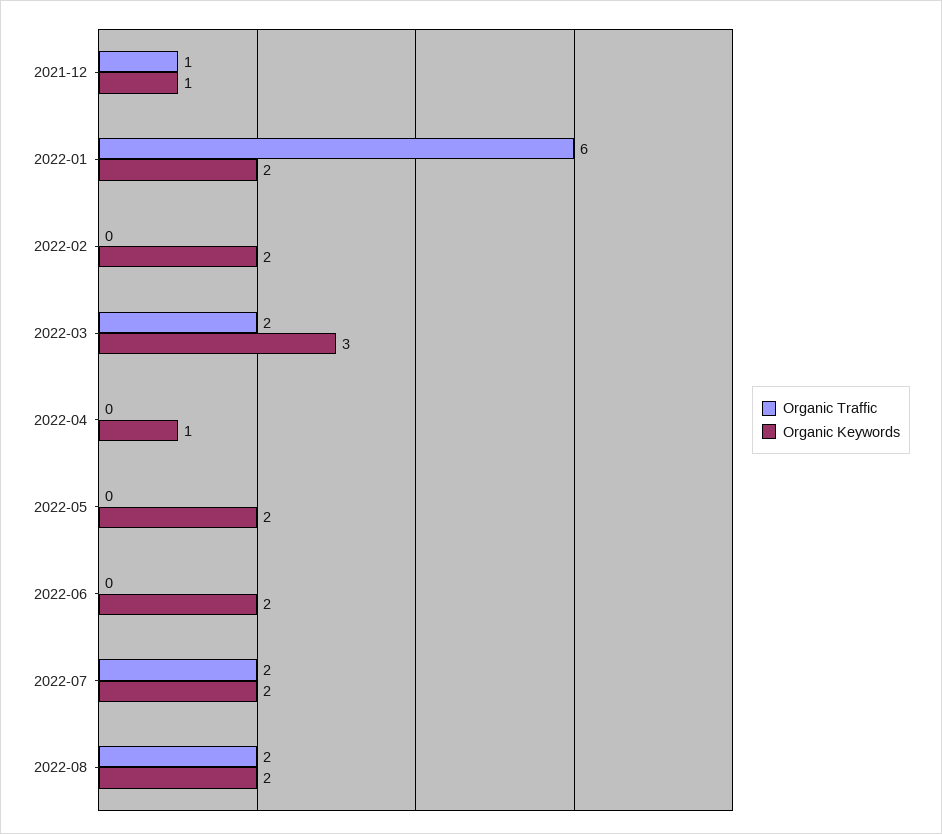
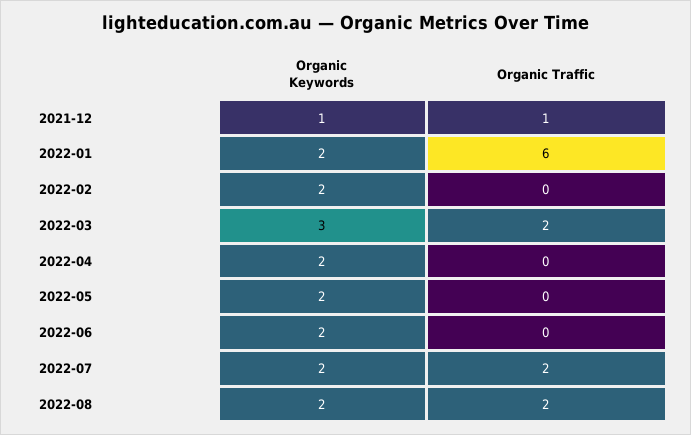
Organic Keywords, 2022-04: 1 -> 2

